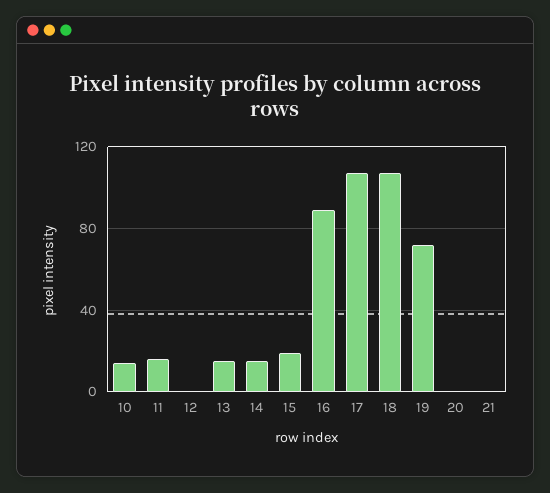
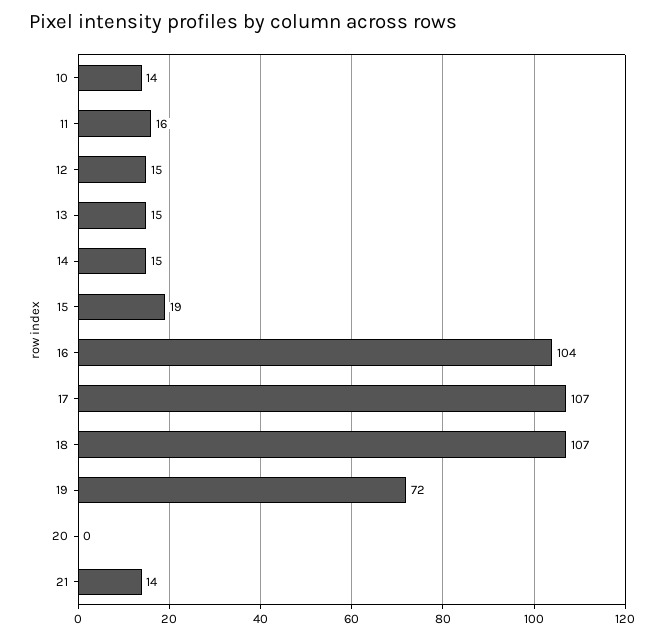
12: 0 -> 15
16: 90 -> 104
21: 0 -> 14

